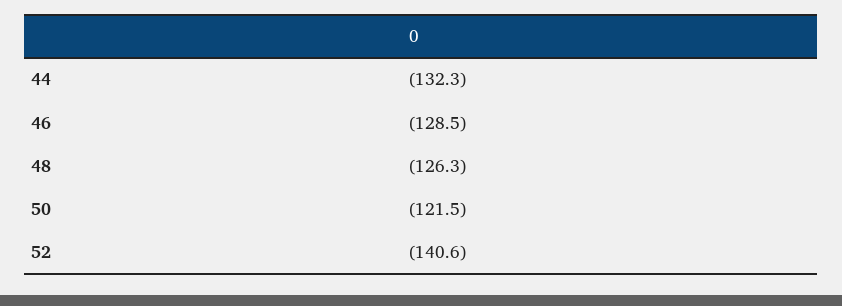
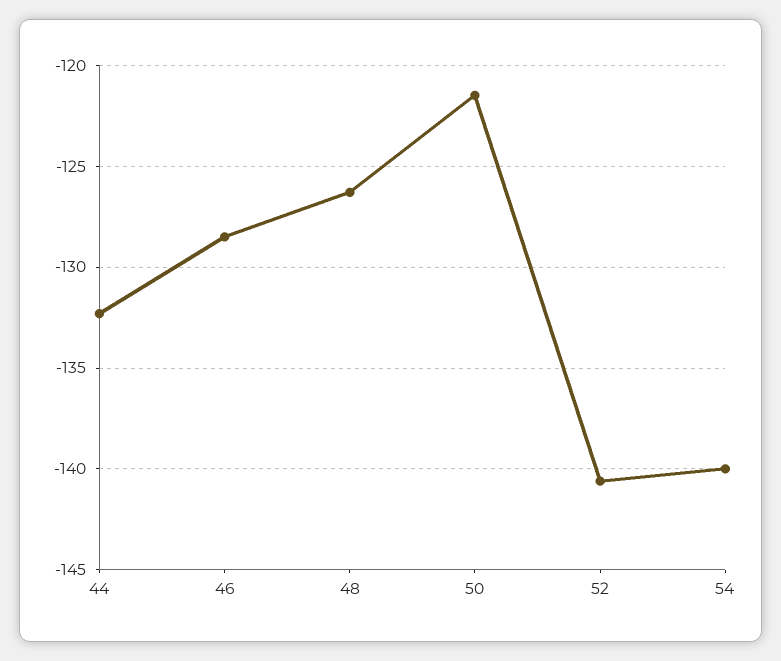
54: none -> -140

